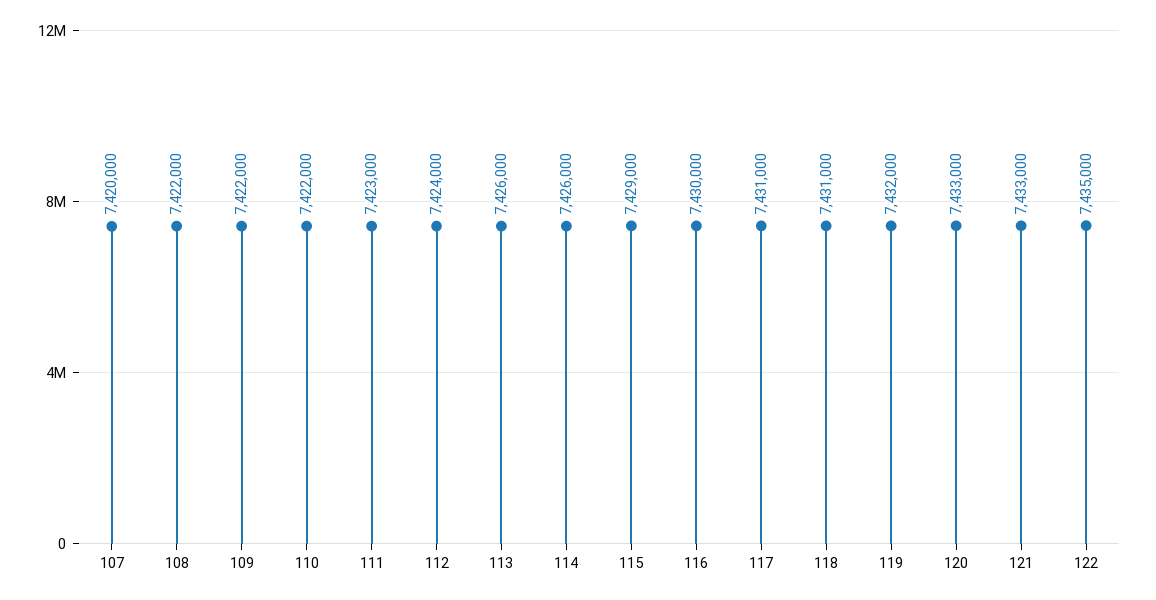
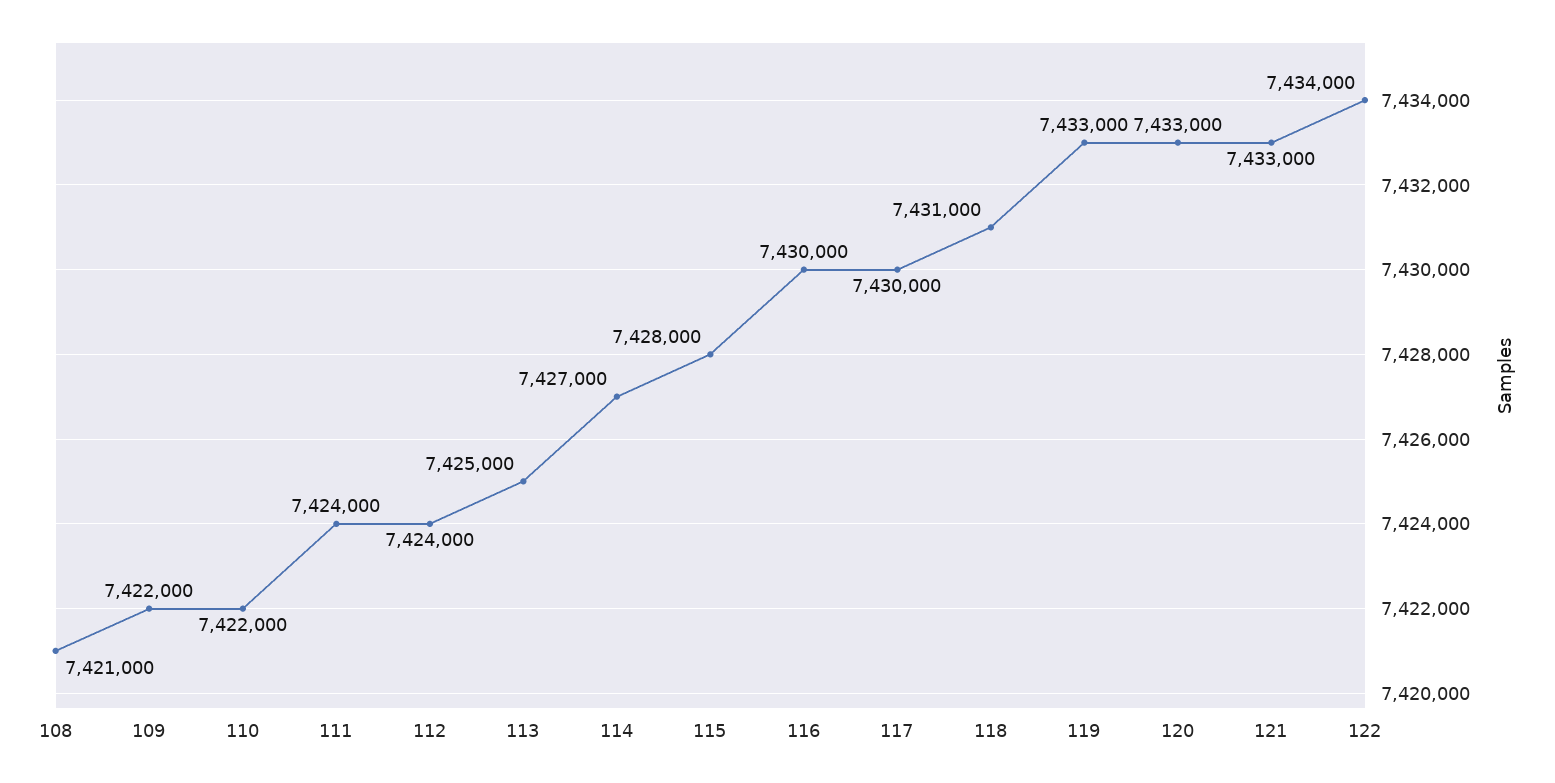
107: 7420000 -> none
108: 7422000 -> 7421000
111: 7423000 -> 7424000
113: 7426000 -> 7425000
114: 7426000 -> 7427000
115: 7429000 -> 7428000
117: 7431000 -> 7430000
119: 7432000 -> 7433000
122: 7435000 -> 7434000

